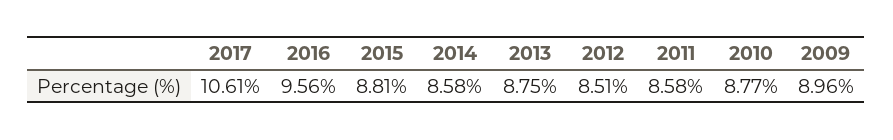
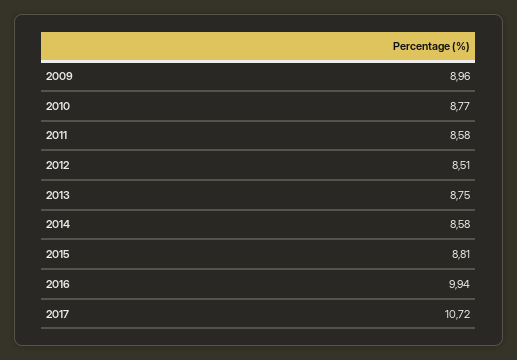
2017: 10.61 -> 10.72
2016: 9.56 -> 9.94

